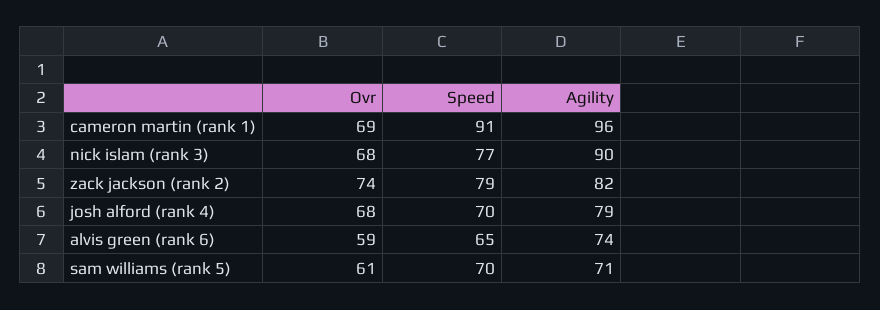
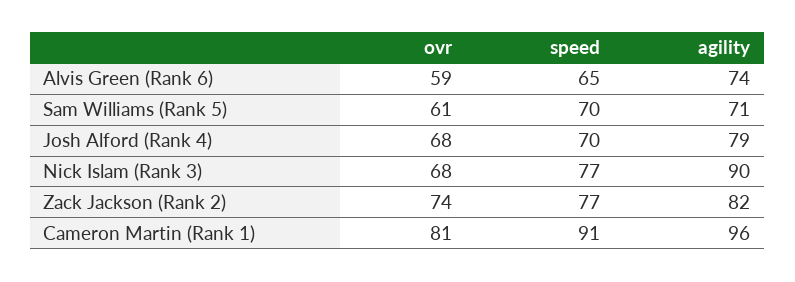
Ovr, cameron martin (rank 1): 69 -> 81
Speed, zack jackson (rank 2): 79 -> 77

